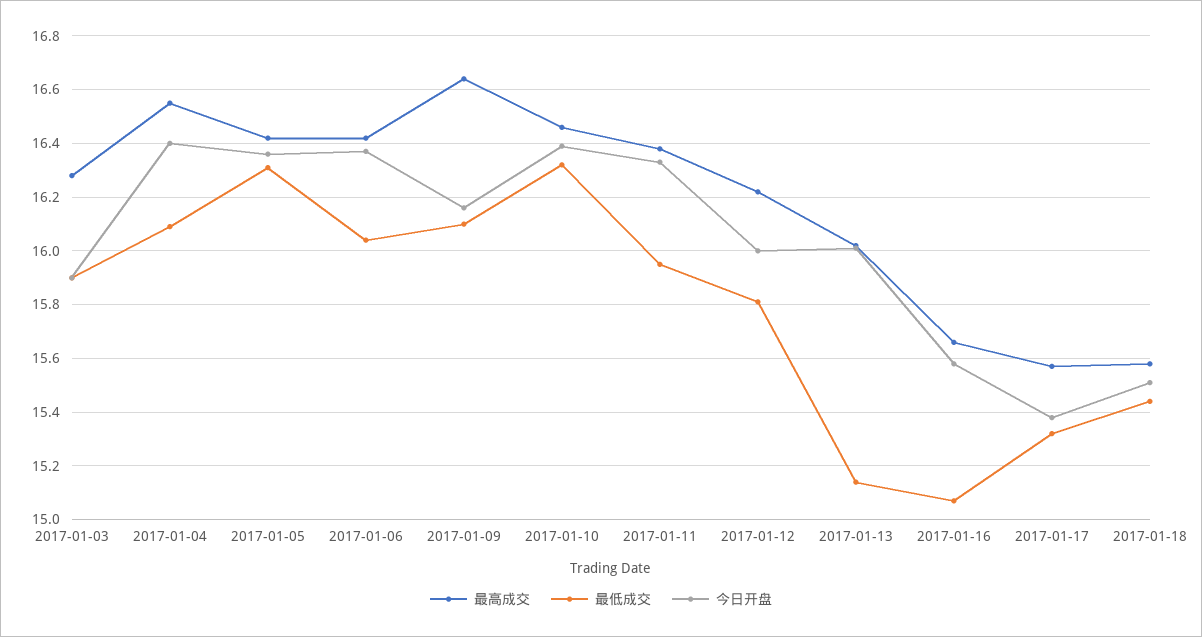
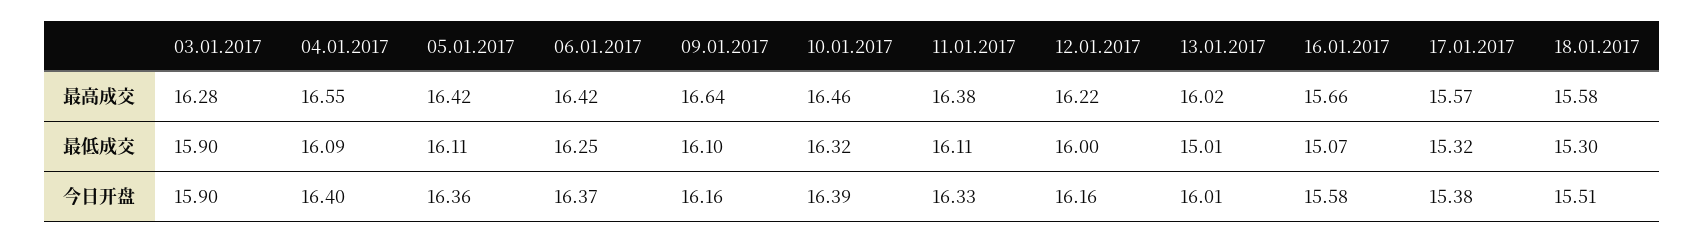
最低成交, 2017-01-05: 16.3 -> 16.11
最低成交, 2017-01-06: 16.05 -> 16.25
最低成交, 2017-01-11: 15.95 -> 16.11
最低成交, 2017-01-12: 15.8 -> 16
今日开盘, 2017-01-12: 16 -> 16.16
最低成交, 2017-01-13: 15.15 -> 15.01
最低成交, 2017-01-18: 15.45 -> 15.3

